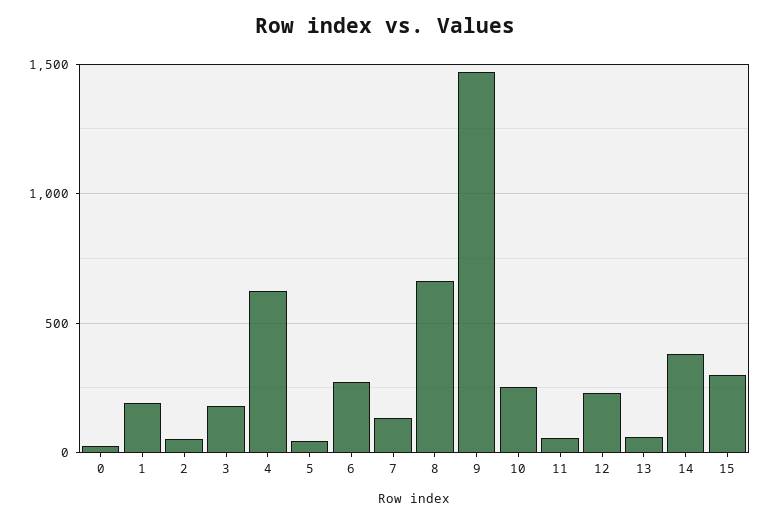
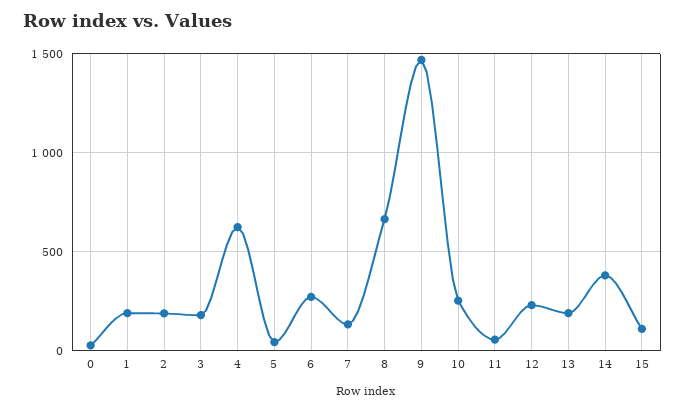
2: 50 -> 200
13: 50 -> 200
15: 300 -> 100

